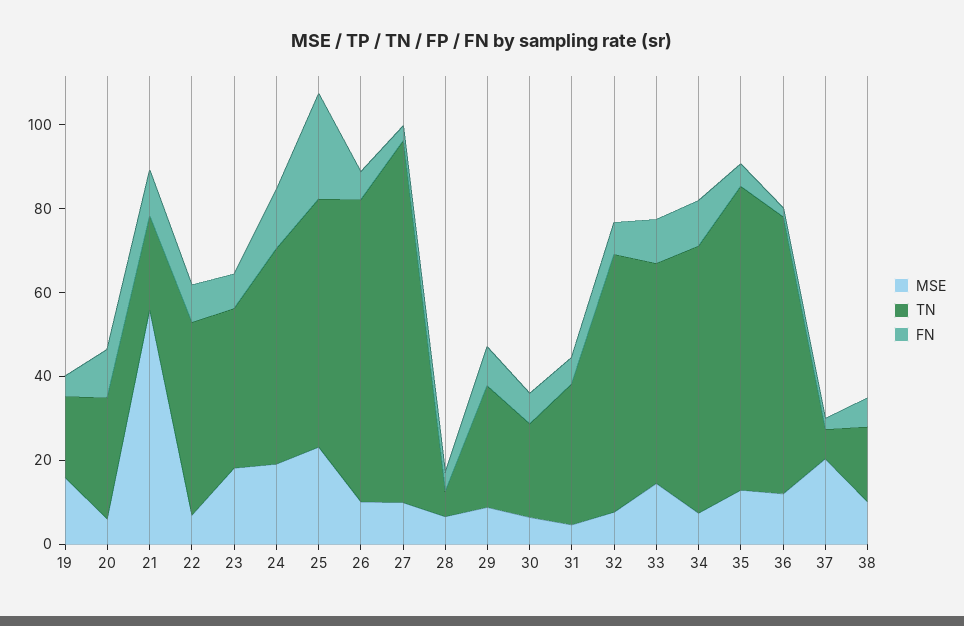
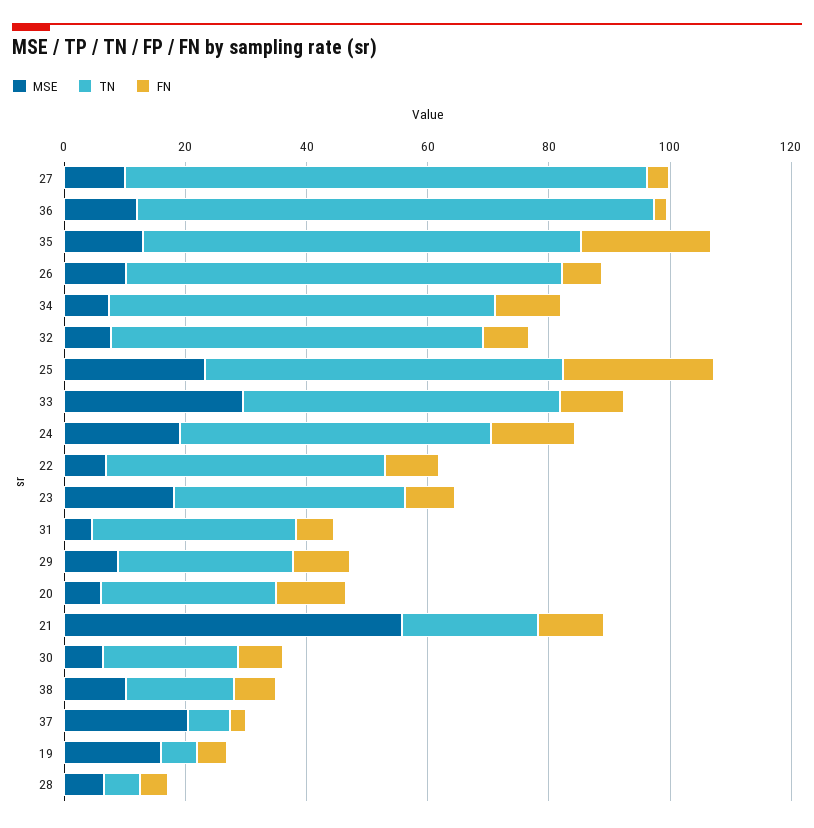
TN, 19: 20 -> 5
MSE, 33: 15 -> 30
FN, 35: 5 -> 20
TN, 36: 65 -> 85

